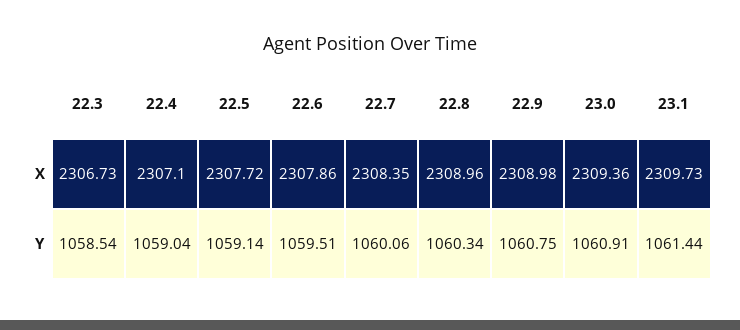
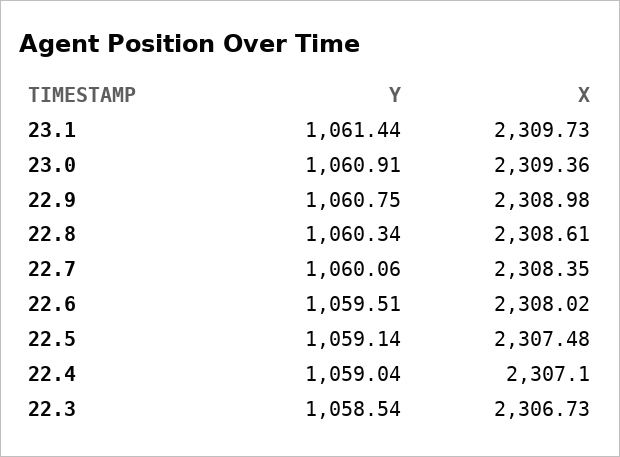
22.5, X: 2307.72 -> 2307.48
22.6, X: 2307.86 -> 2308.02
22.8, X: 2308.96 -> 2308.61

